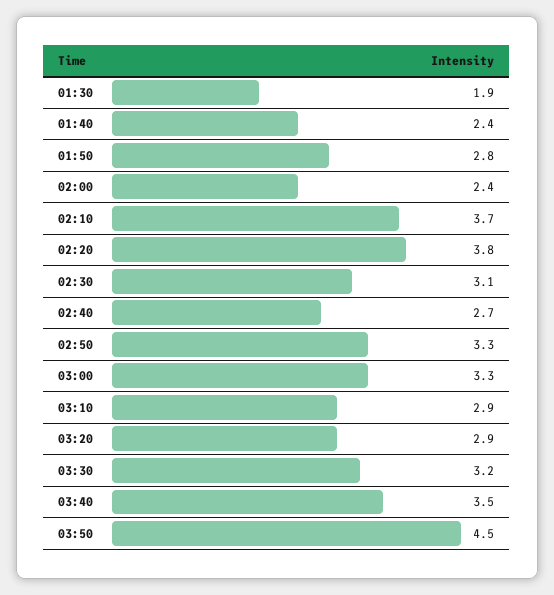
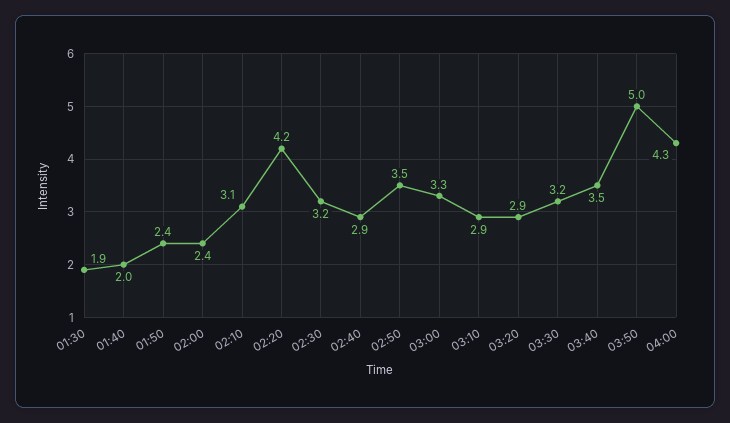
01:40: 2.4 -> 2
01:50: 2.8 -> 2.4
02:10: 3.7 -> 3.1
02:20: 3.8 -> 4.2
02:30: 3.1 -> 3.2
02:40: 2.7 -> 2.9
02:50: 3.3 -> 3.5
03:50: 4.5 -> 5
04:00: none -> 4.3

